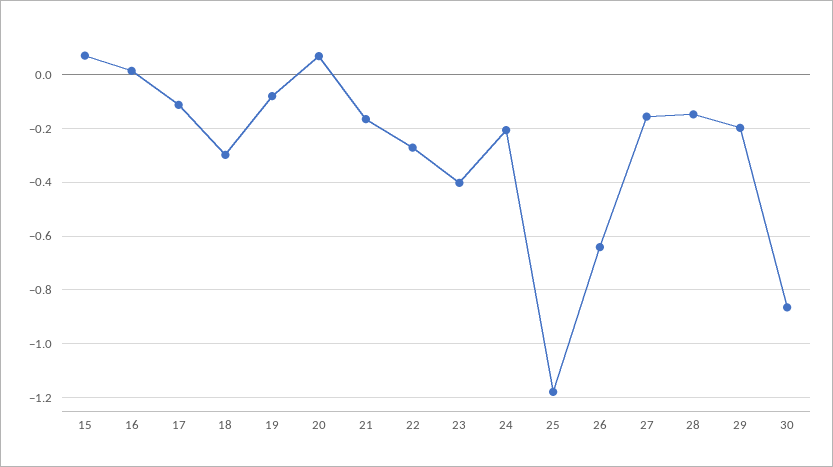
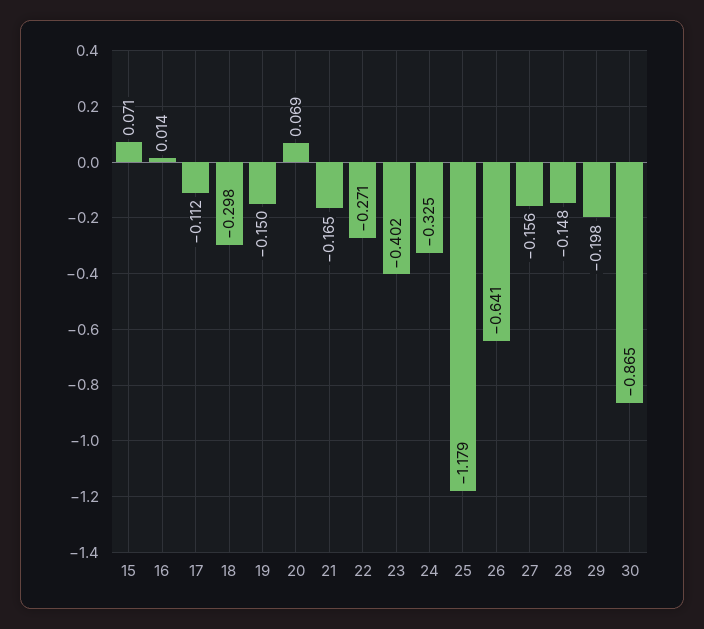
19: -0.075 -> -0.15
24: -0.2 -> -0.325

